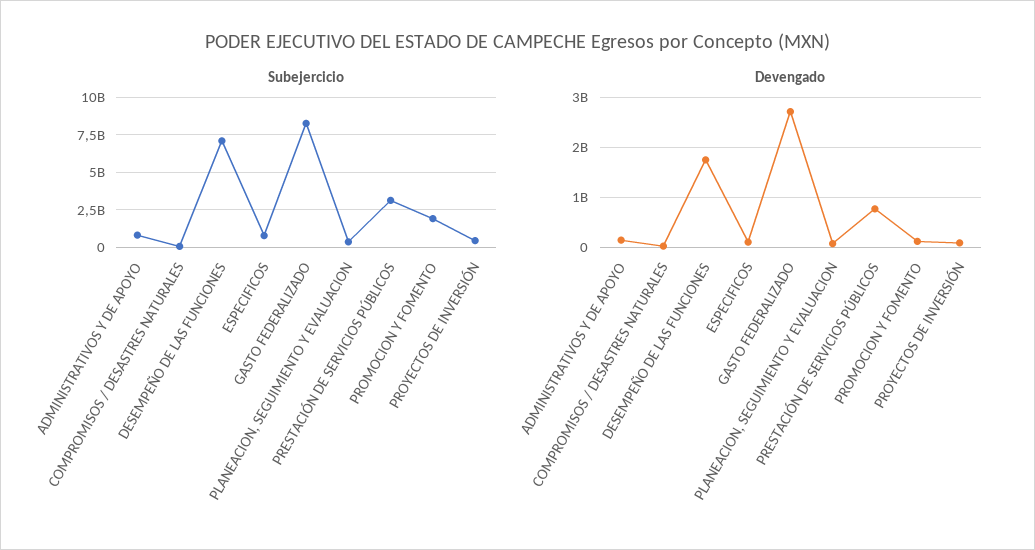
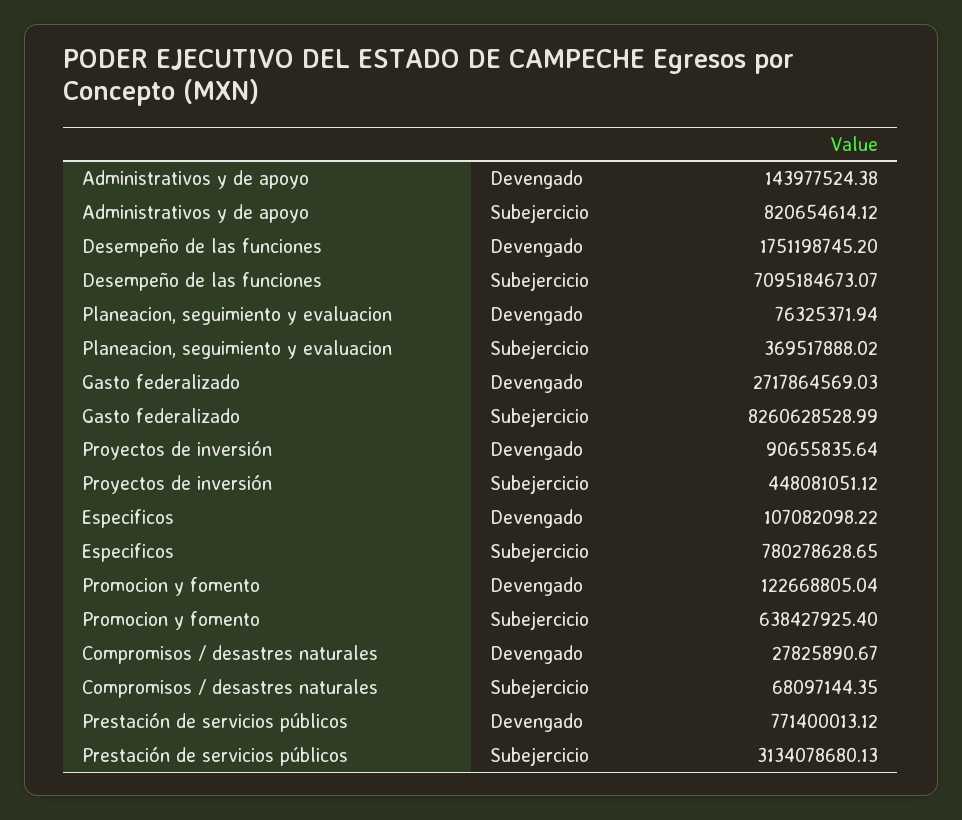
Subejercicio, PROMOCION Y FOMENTO: 2000000000 -> 638427925.4

